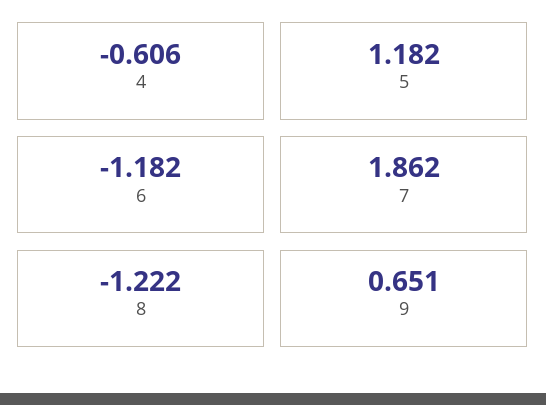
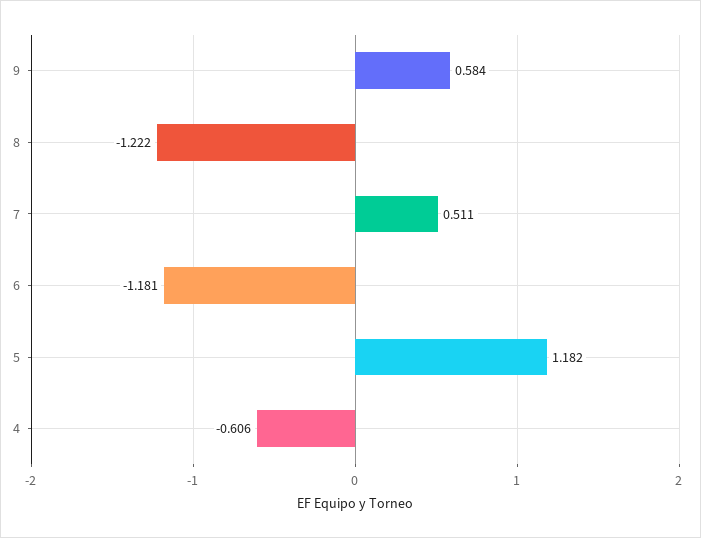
6: -1.182 -> -1.181
7: 1.862 -> 0.511
9: 0.651 -> 0.584

